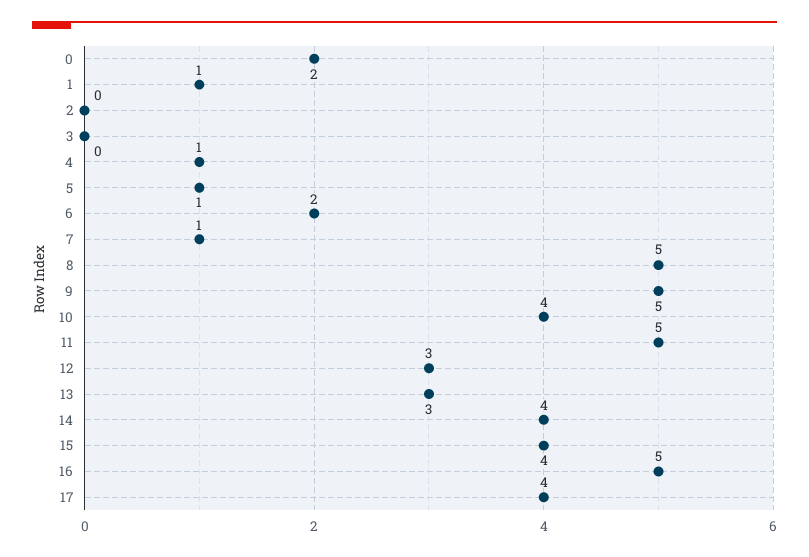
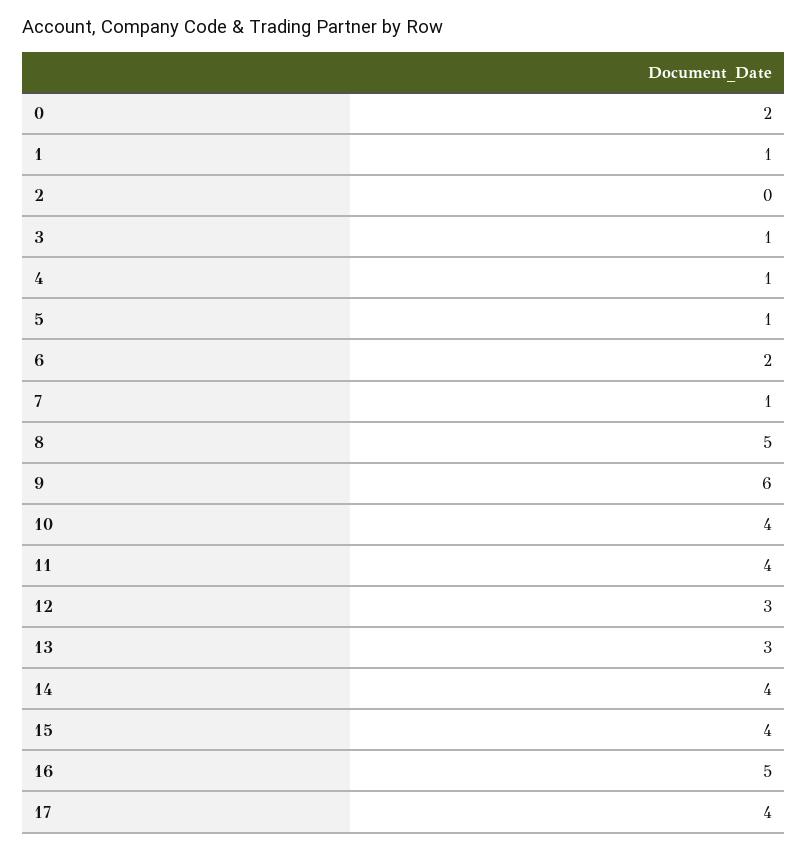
3: 0 -> 1
9: 5 -> 6
11: 5 -> 4

